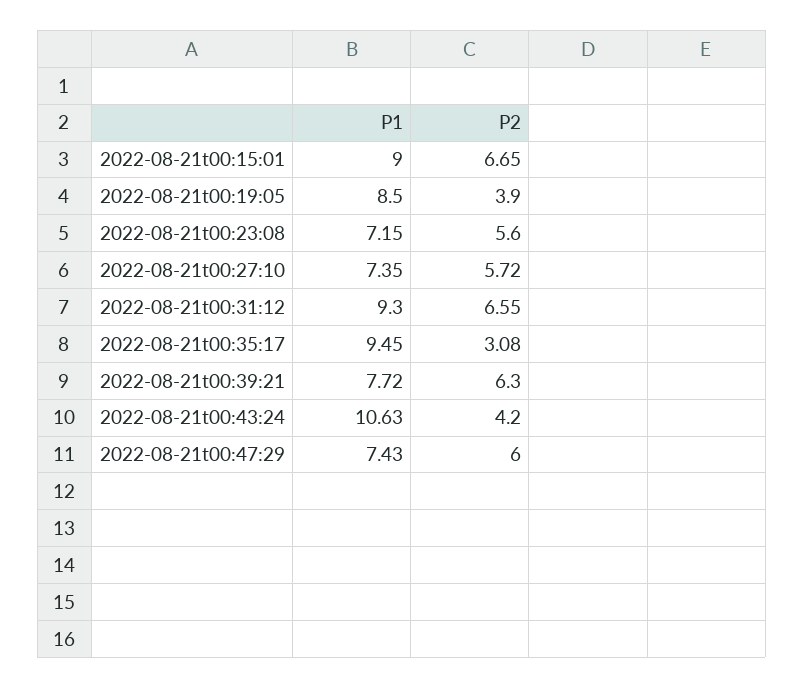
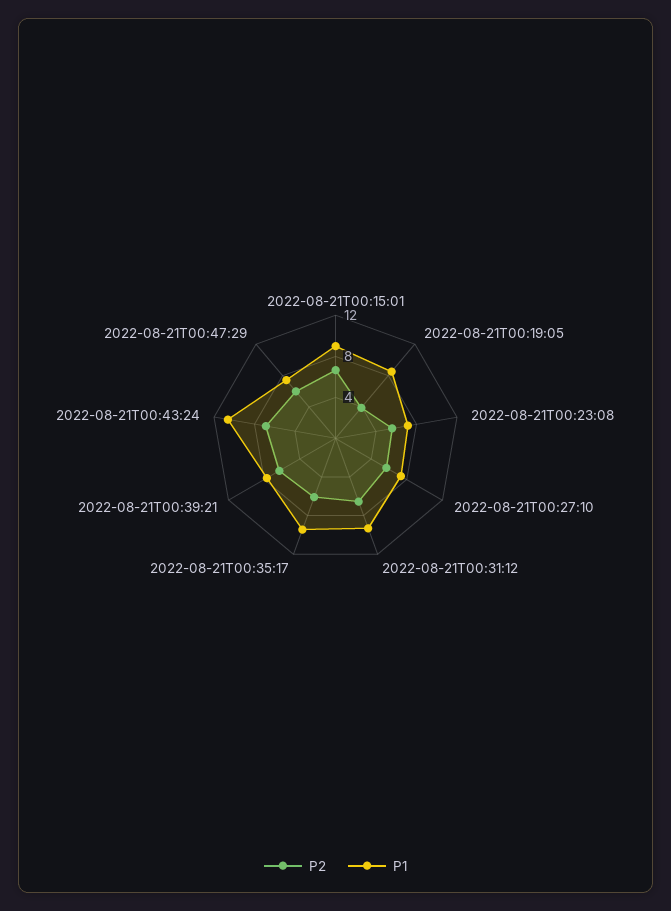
P2, 2022-08-21t00:35:17: 3.08 -> 6
P2, 2022-08-21t00:43:24: 4.2 -> 7

